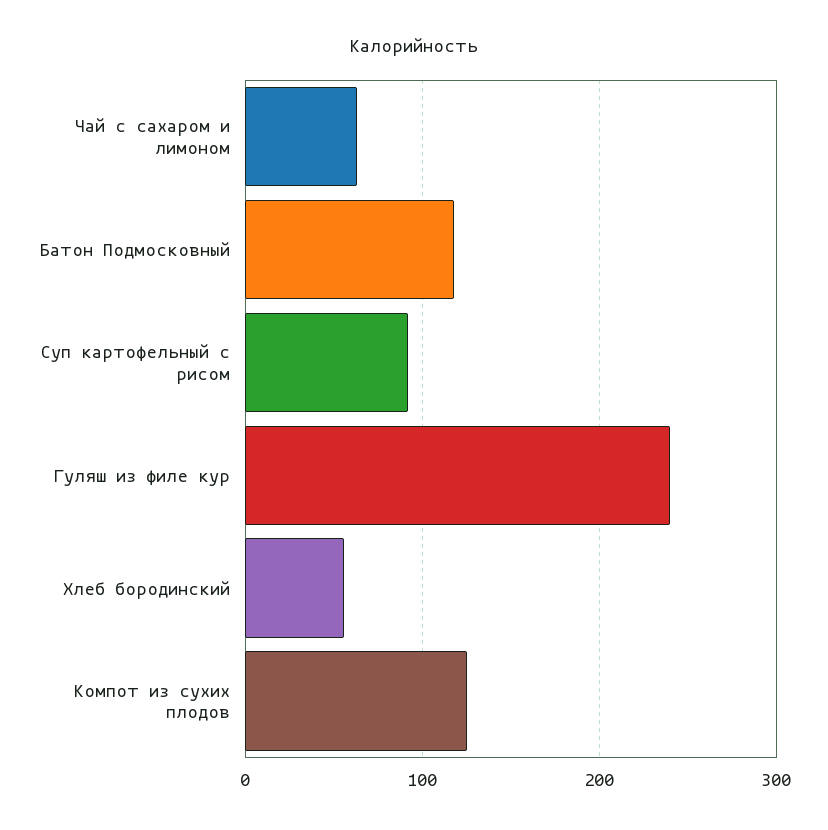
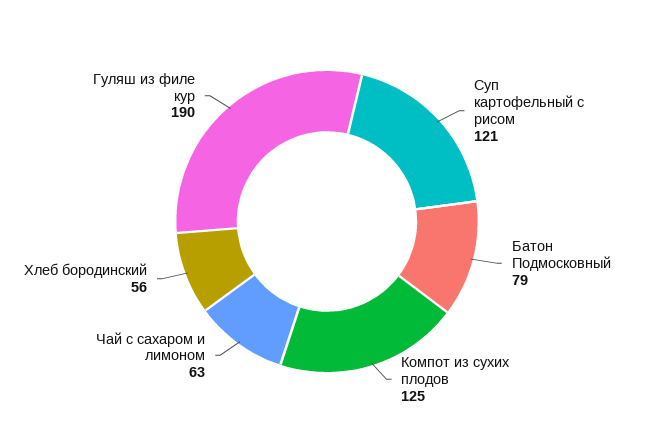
Батон Подмосковный: 120 -> 79
Суп картофельный с рисом: 90 -> 121
Гуляш из филе кур: 240 -> 190

